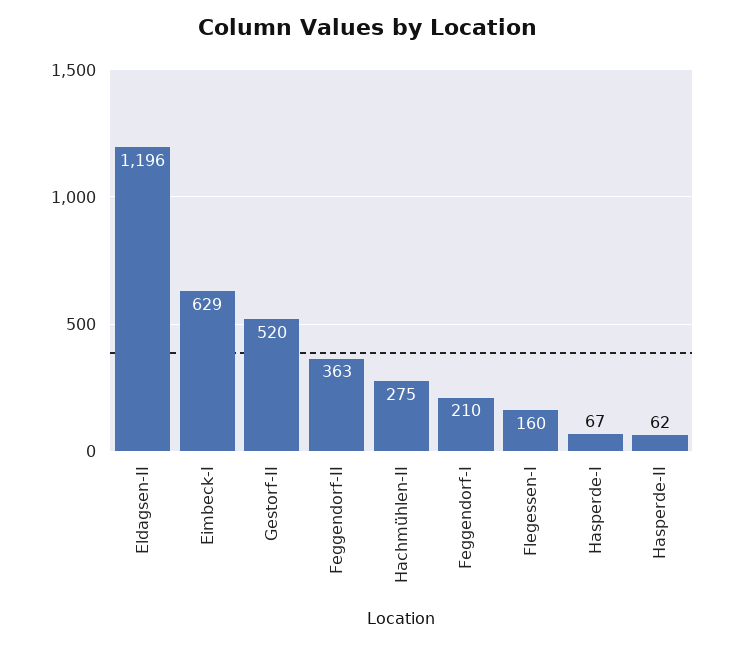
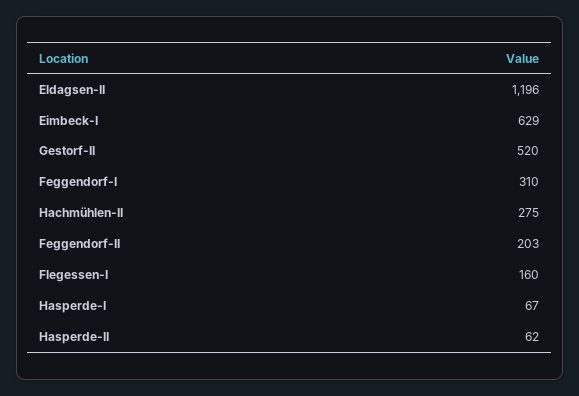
Feggendorf-II: 363 -> 203
Feggendorf-I: 210 -> 310

